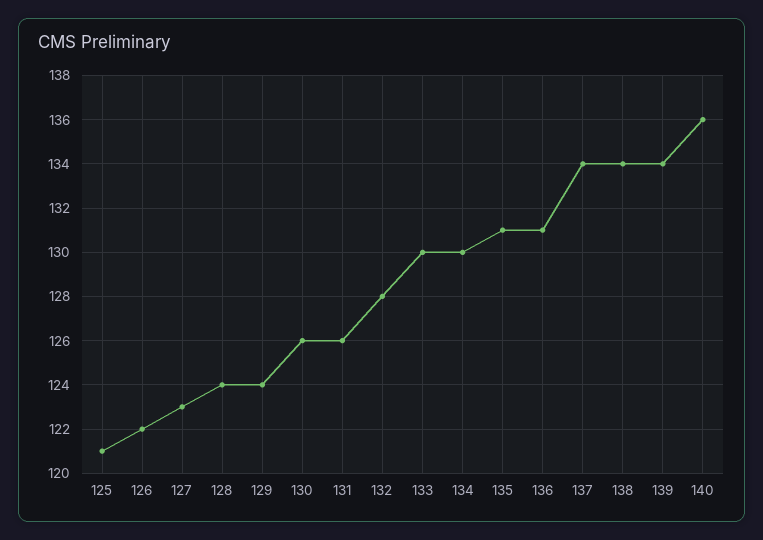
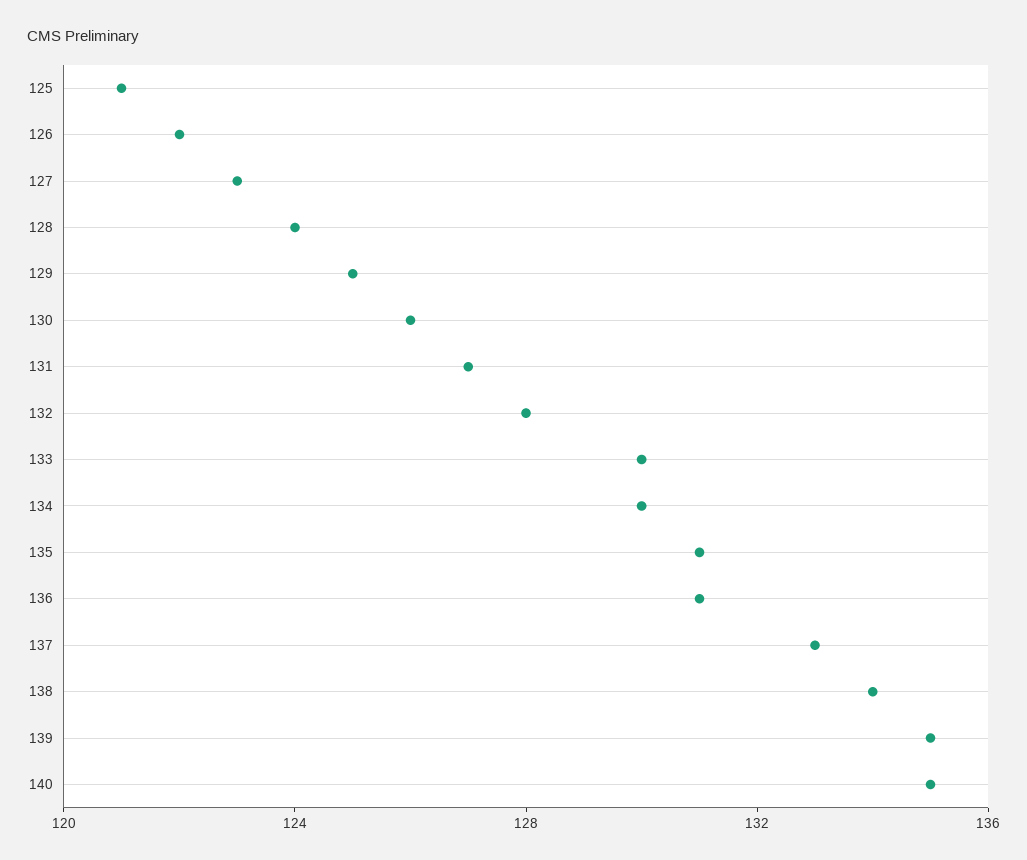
129: 124 -> 125
131: 126 -> 127
137: 134 -> 133
139: 134 -> 135
140: 136 -> 135

